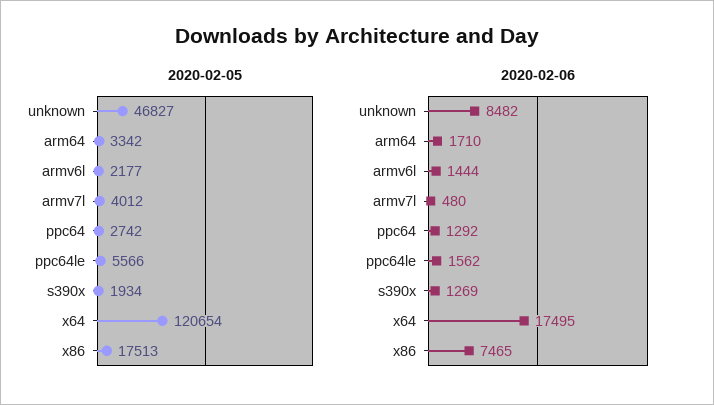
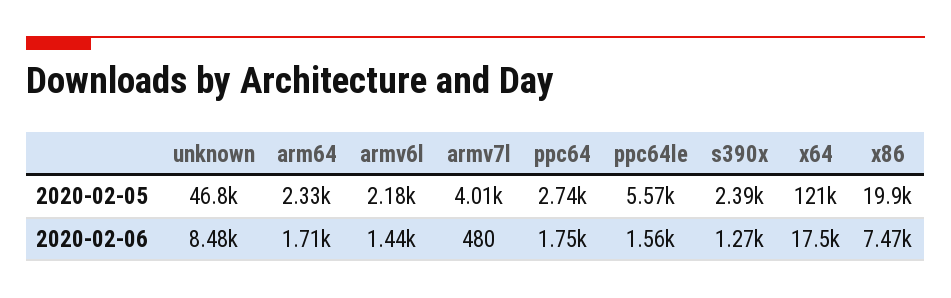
2020-02-05, arm64: 3342 -> 2330
2020-02-05, s390x: 1934 -> 2390
2020-02-05, x86: 17513 -> 19900
2020-02-06, ppc64: 1292 -> 1750

